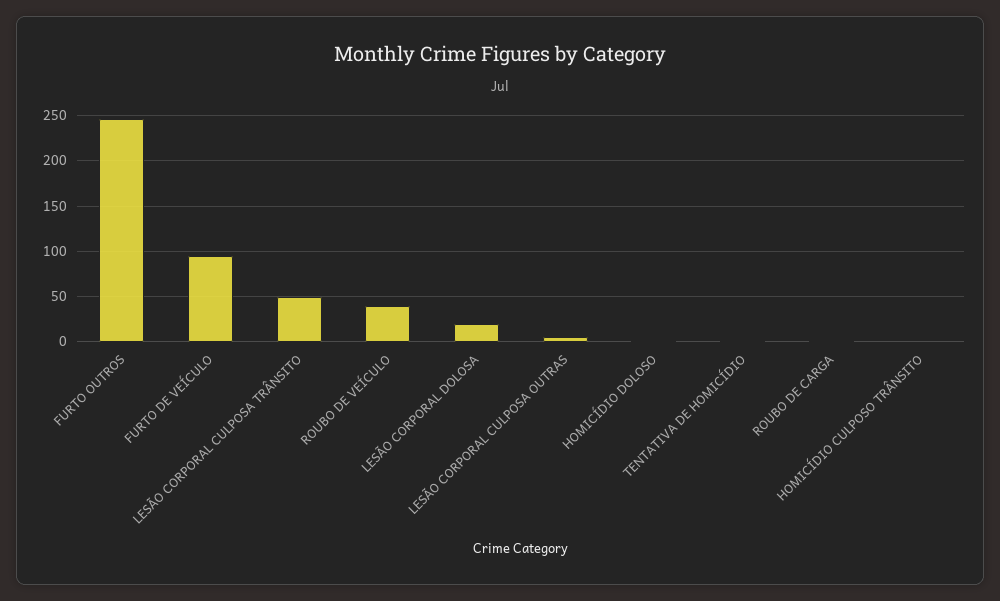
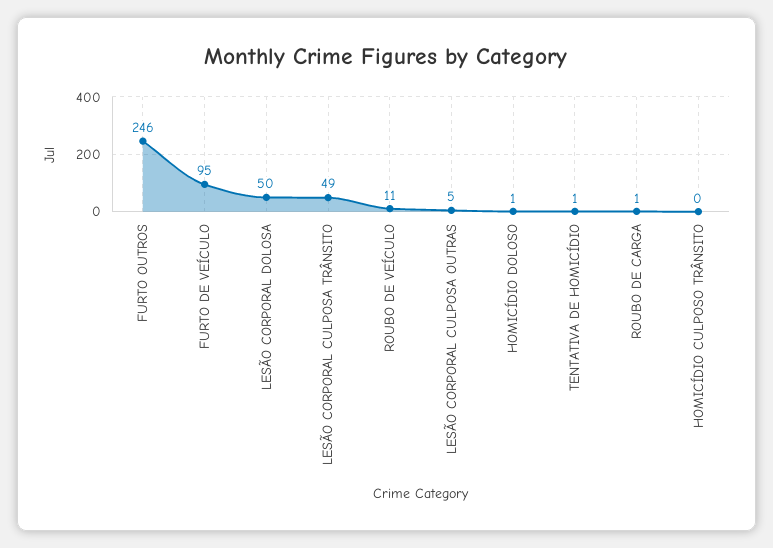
ROUBO DE VEÍCULO: 40 -> 11
LESÃO CORPORAL DOLOSA: 20 -> 50

